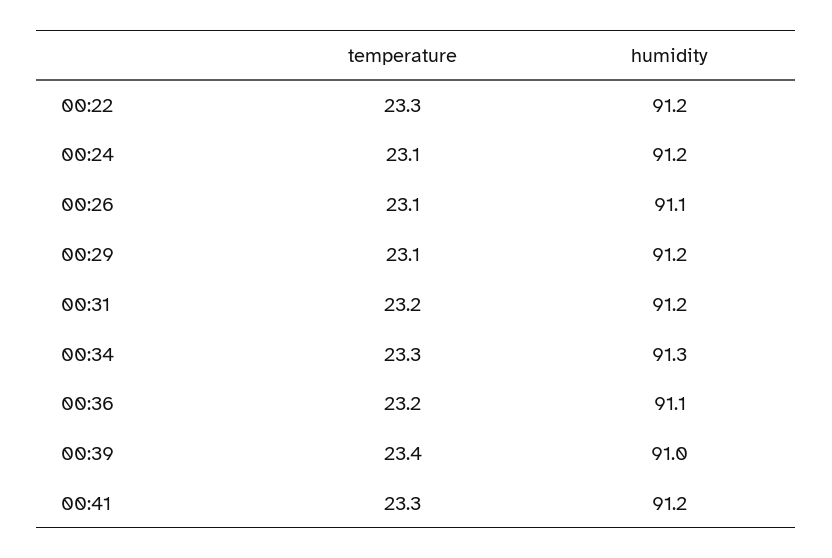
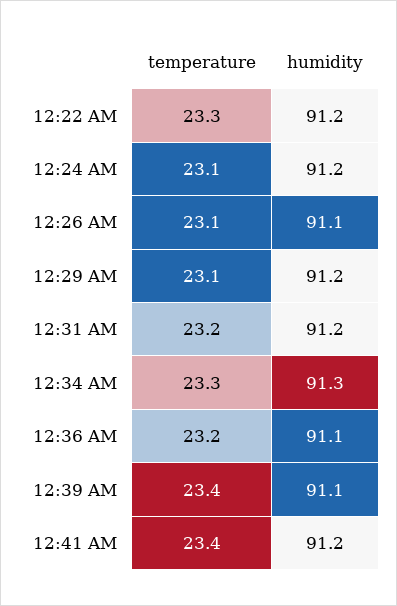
humidity, 00:39: 91 -> 91.1
temperature, 00:41: 23.3 -> 23.4

